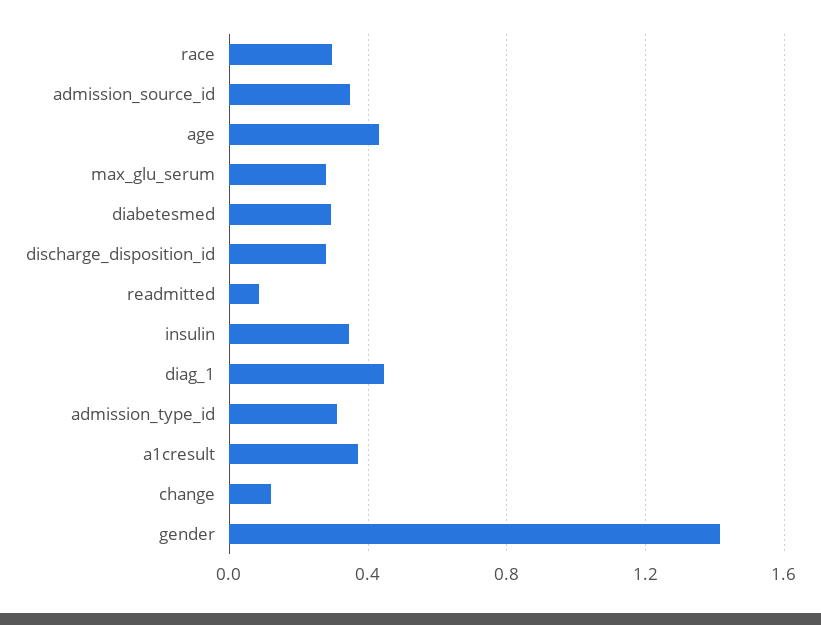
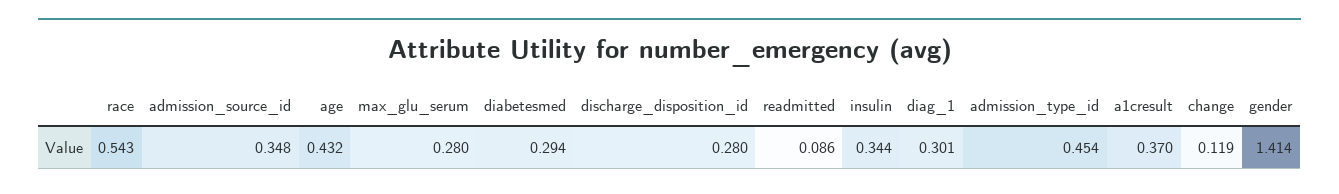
race: 0.3 -> 0.543
diag_1: 0.45 -> 0.301
admission_type_id: 0.3 -> 0.454

